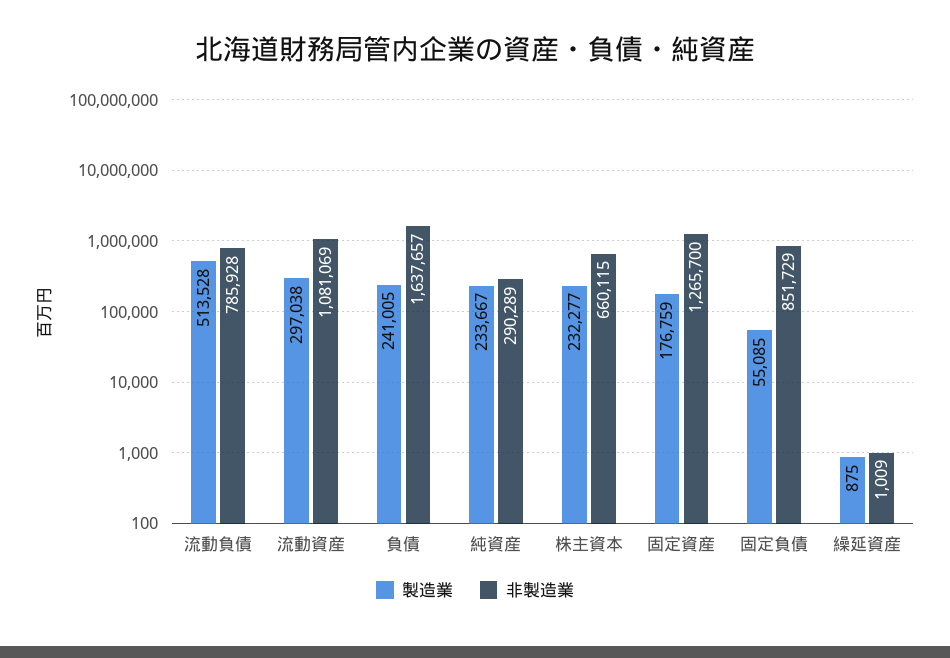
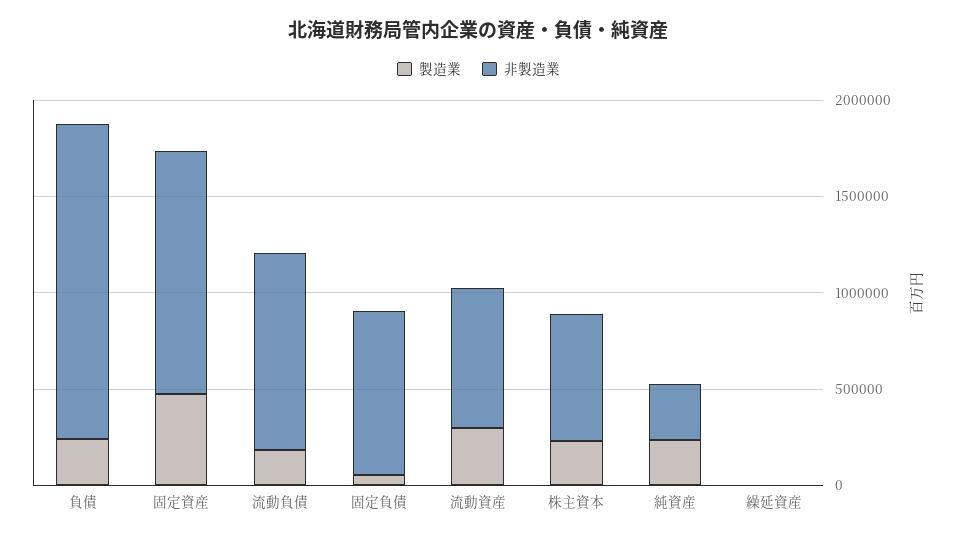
製造業, 流動負債: 513528 -> 200000
非製造業, 流動負債: 785928 -> 1000000
非製造業, 流動資産: 1081069 -> 700000
製造業, 固定資産: 176759 -> 500000

